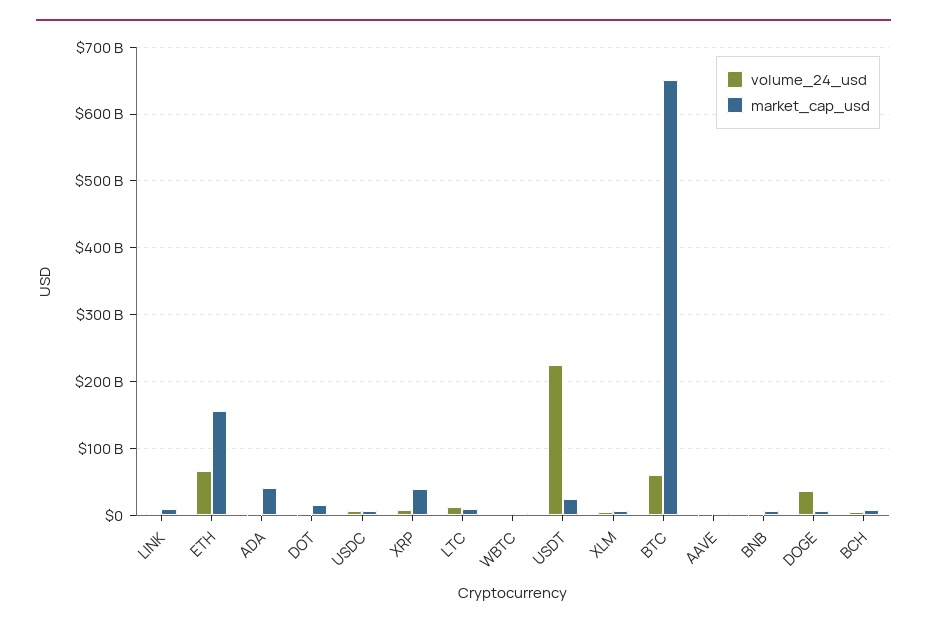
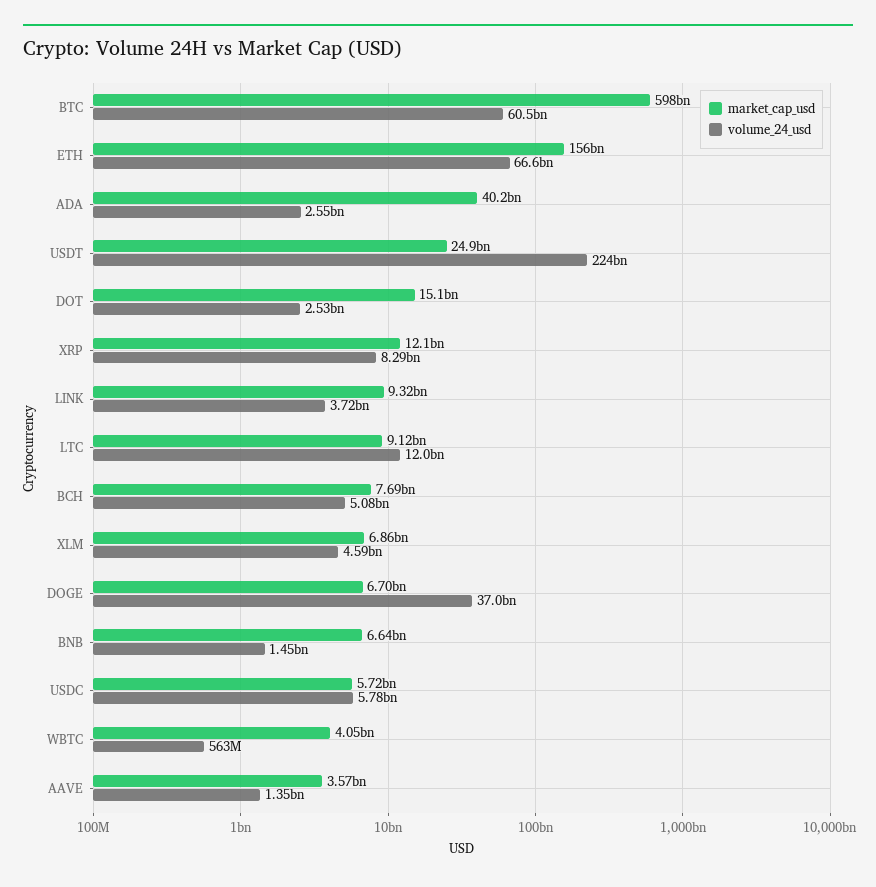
market_cap_usd, XRP: 40000000000 -> 12100000000
market_cap_usd, BTC: 650000000000 -> 598000000000

